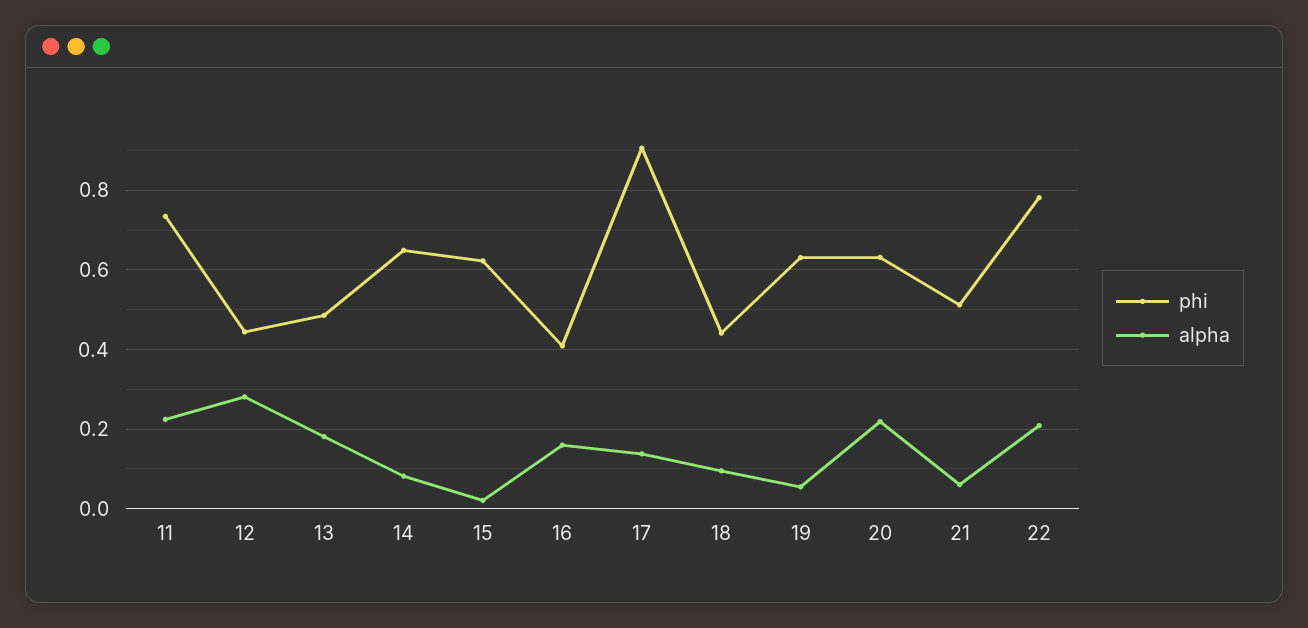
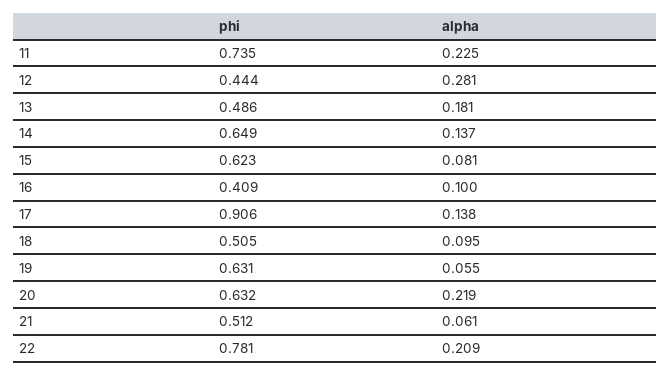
alpha, 14: 0.08 -> 0.137
alpha, 15: 0.02 -> 0.081
alpha, 16: 0.16 -> 0.1
phi, 18: 0.44 -> 0.505

